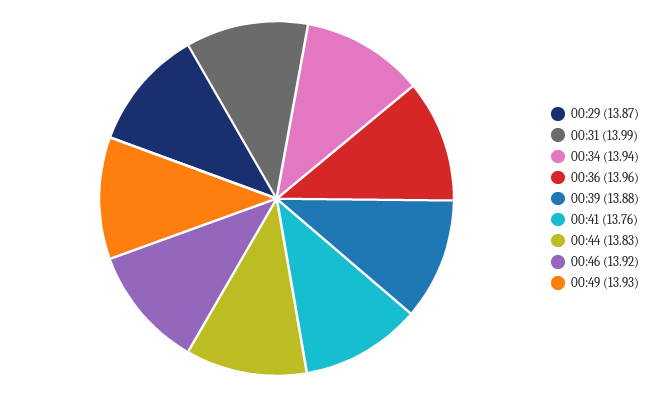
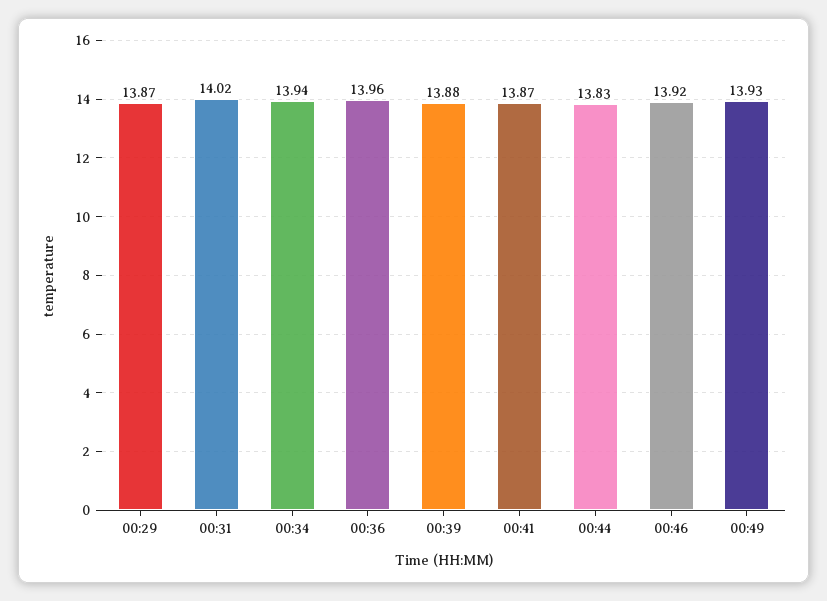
00:31: 13.99 -> 14.02
00:41: 13.76 -> 13.87

